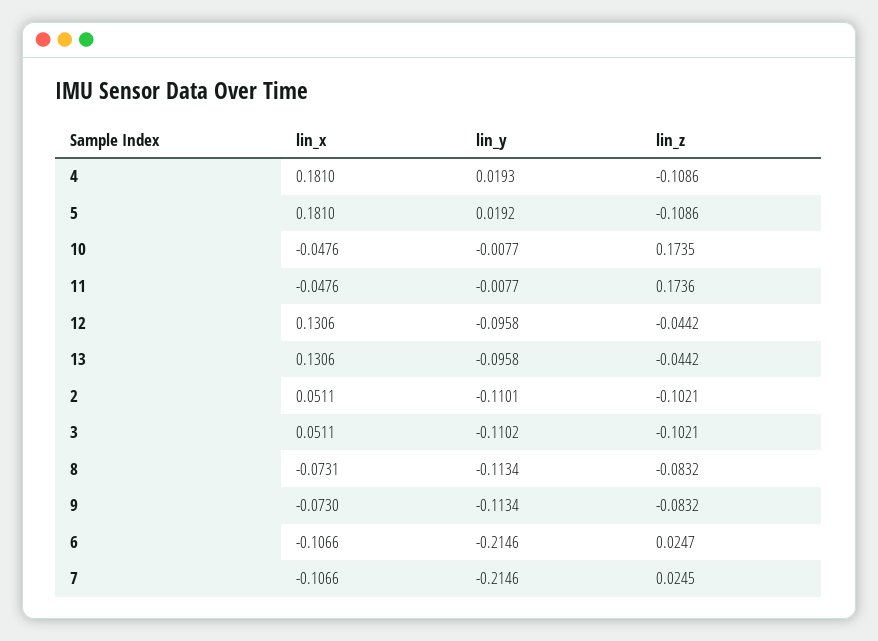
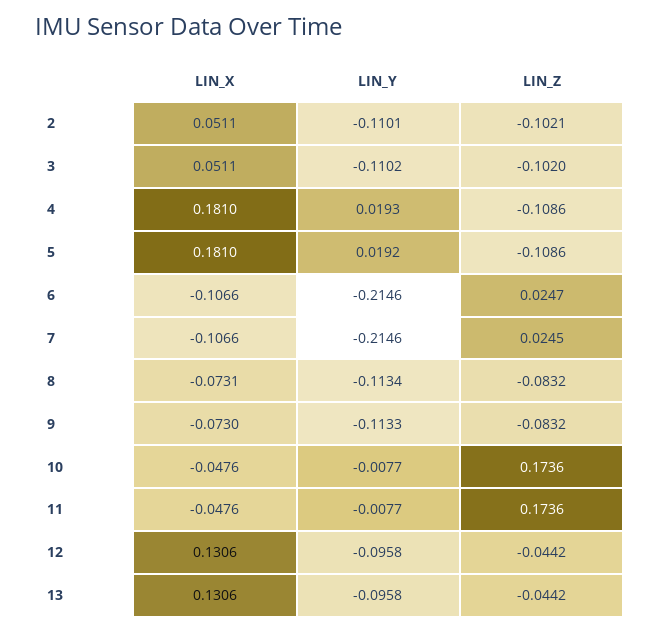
lin_z, 10: 0.1735 -> 0.1736
lin_z, 3: -0.1021 -> -0.102
lin_y, 9: -0.1134 -> -0.1133

